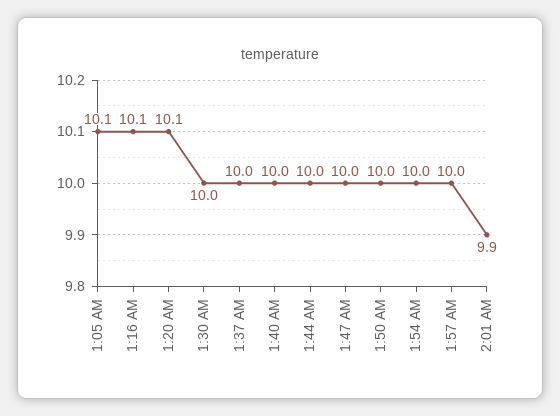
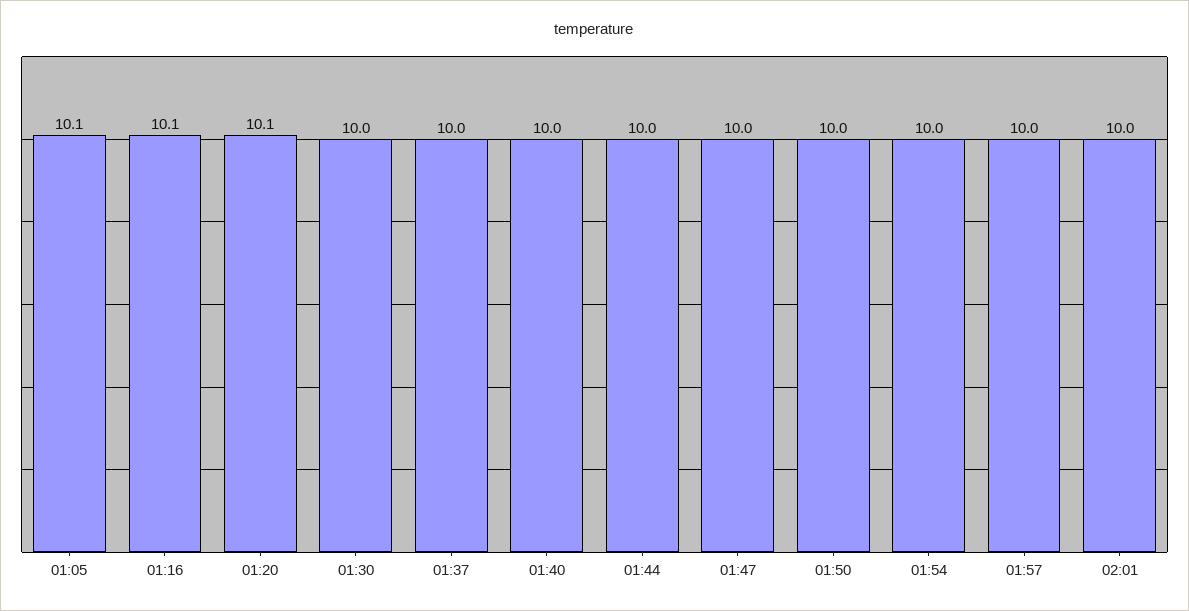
2:01 AM: 9.9 -> 10

